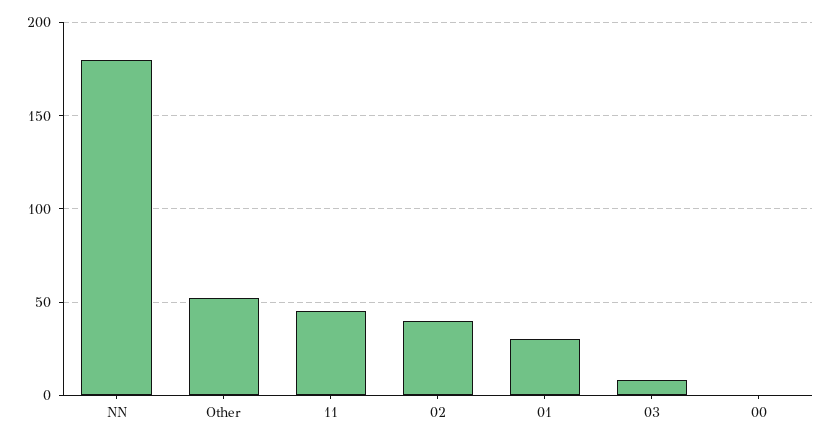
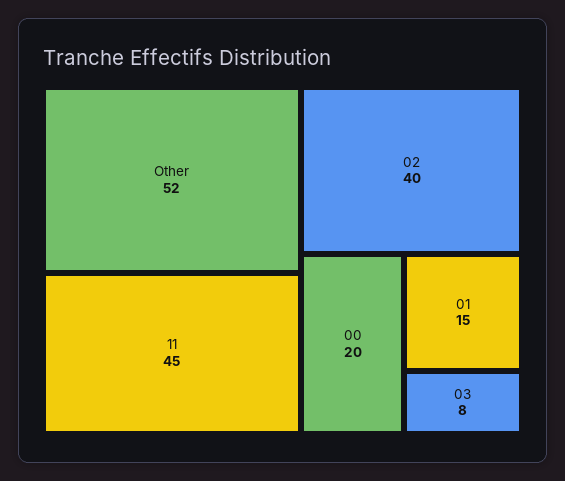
NN: 180 -> none
01: 30 -> 15
00: 0 -> 20

